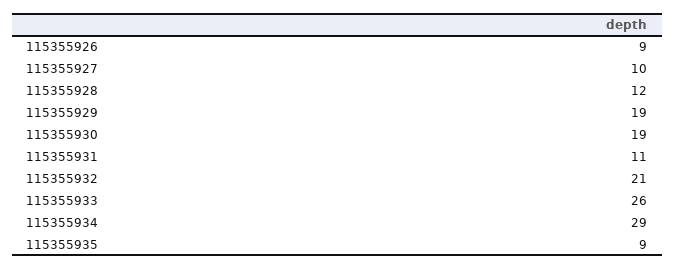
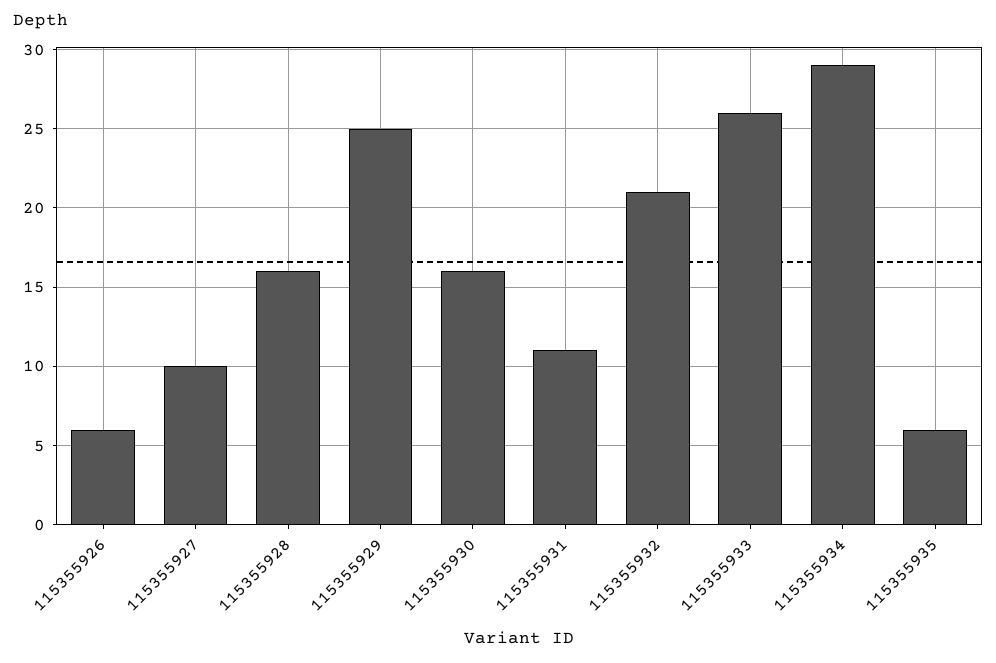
115355926: 9 -> 6
115355928: 12 -> 16
115355929: 19 -> 25
115355930: 19 -> 16
115355935: 9 -> 6

